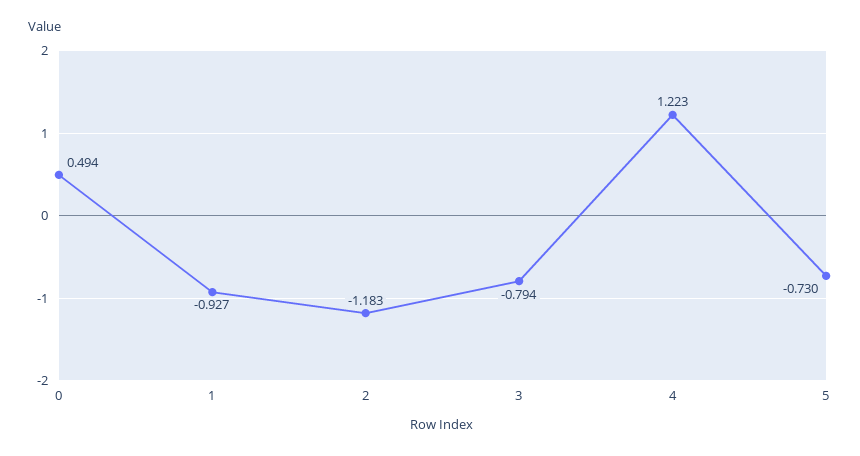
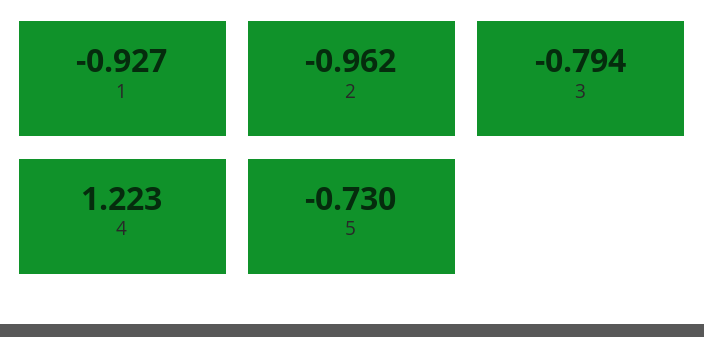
0: 0.494 -> none
2: -1.183 -> -0.962

